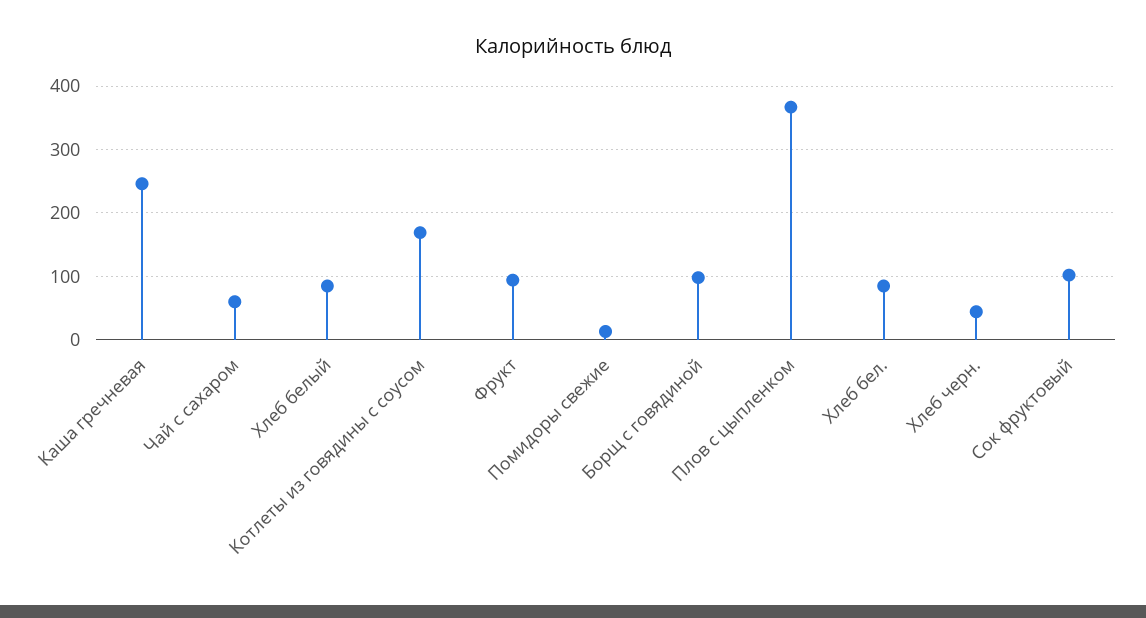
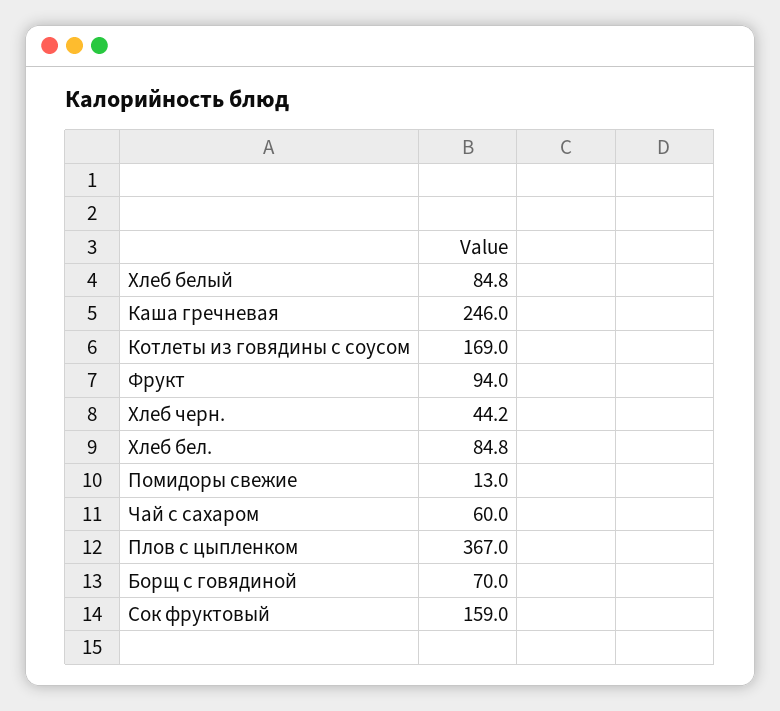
Борщ с говядиной: 100 -> 70
Сок фруктовый: 100 -> 159

